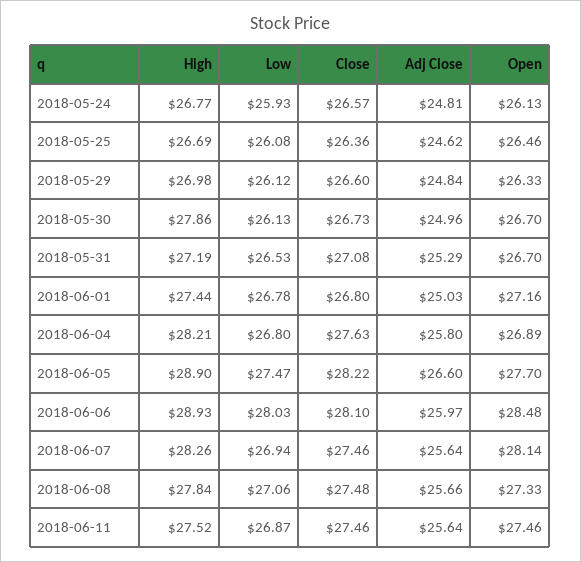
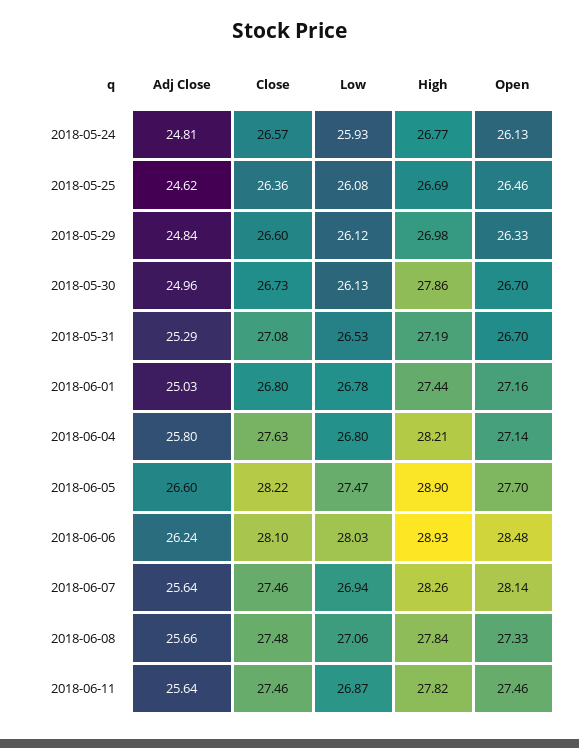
Open, 2018-06-04: 26.89 -> 27.14
Adj Close, 2018-06-06: 25.97 -> 26.24
High, 2018-06-11: 27.52 -> 27.82

